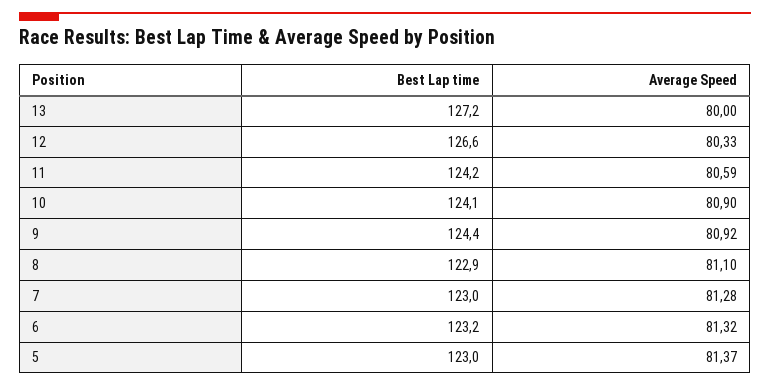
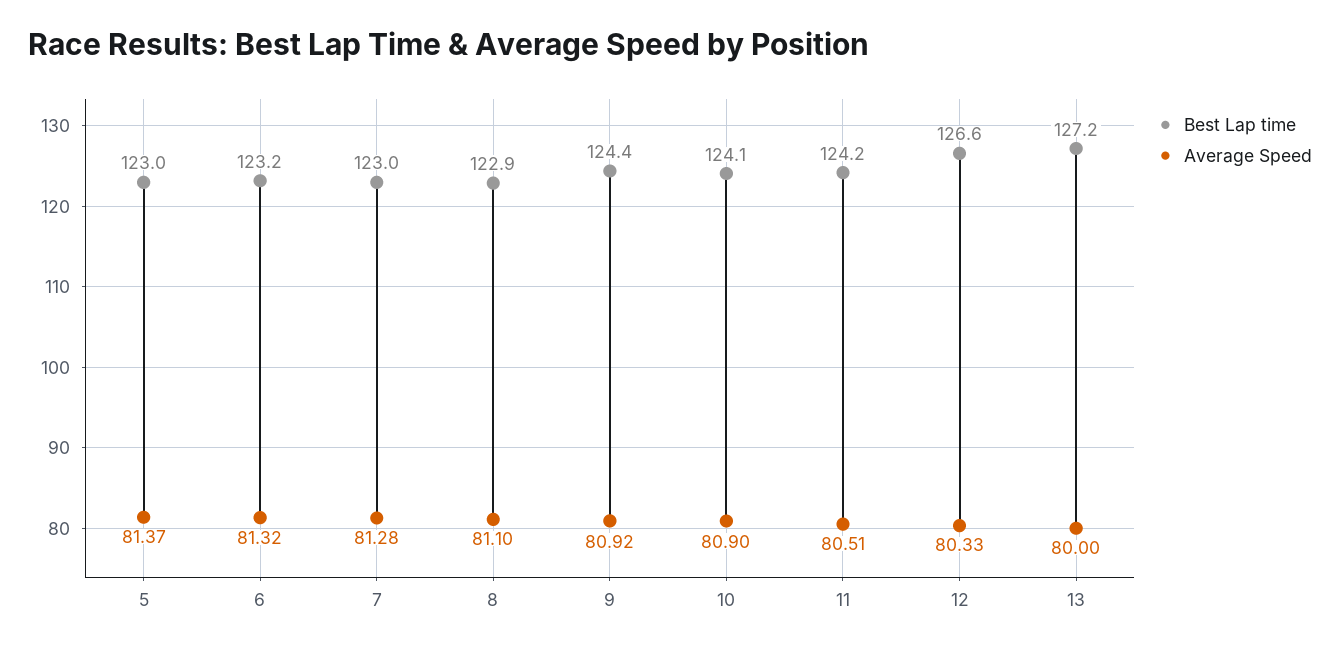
Average Speed, 11: 80.59 -> 80.51

